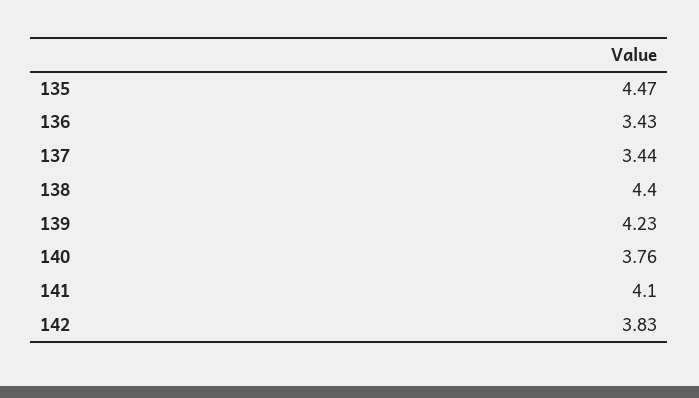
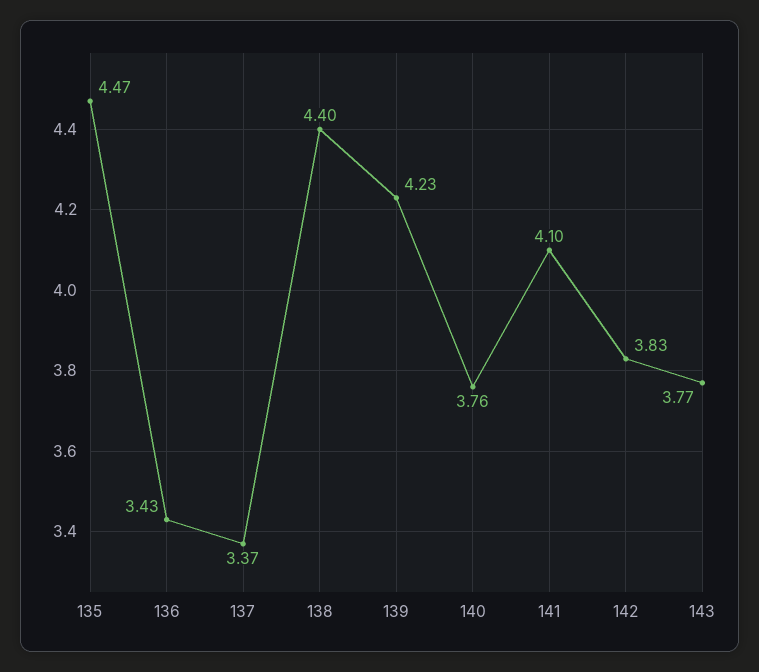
137: 3.44 -> 3.37
143: none -> 3.77

